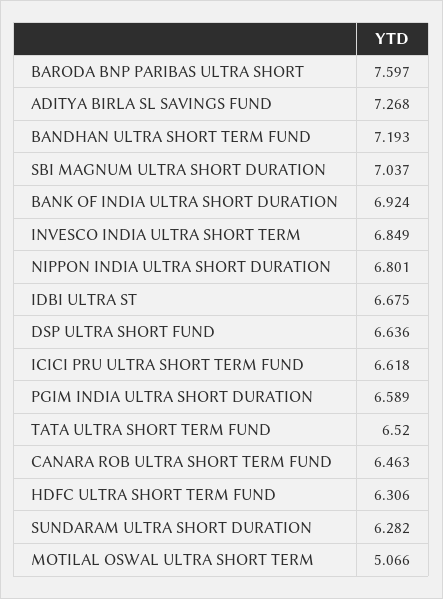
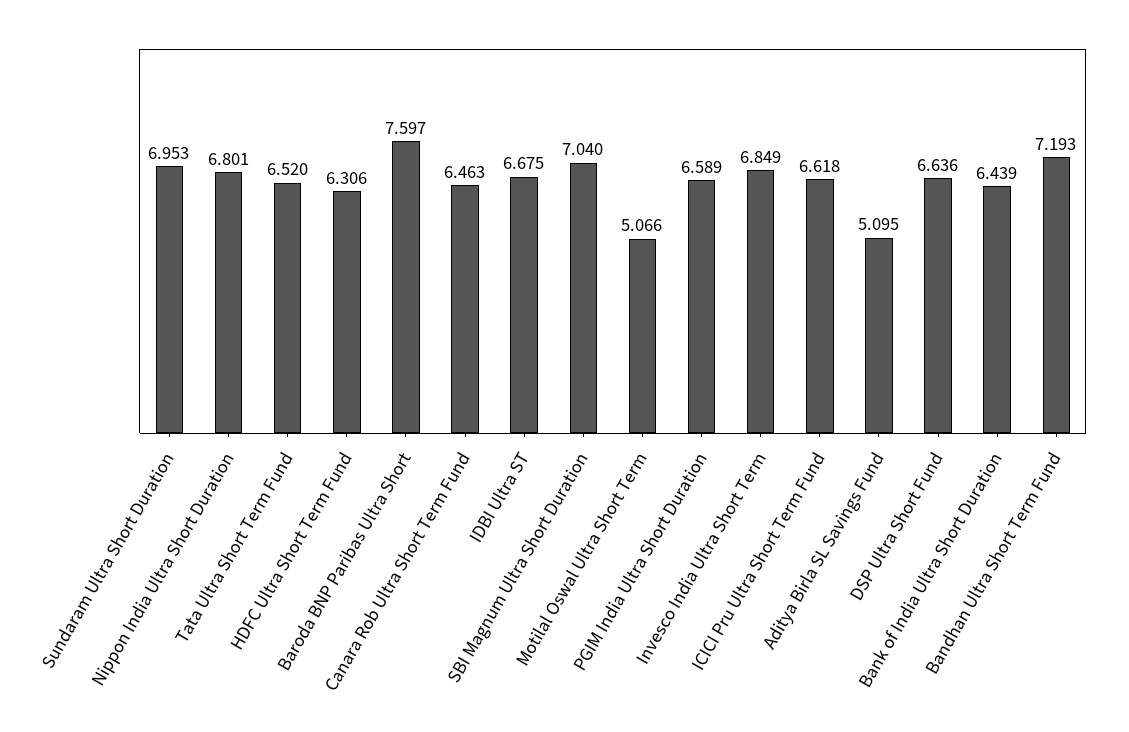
ADITYA BIRLA SL SAVINGS FUND: 7.268 -> 5.095
SBI MAGNUM ULTRA SHORT DURATION: 7.037 -> 7.04
BANK OF INDIA ULTRA SHORT DURATION: 6.924 -> 6.439
SUNDARAM ULTRA SHORT DURATION: 6.282 -> 6.953

